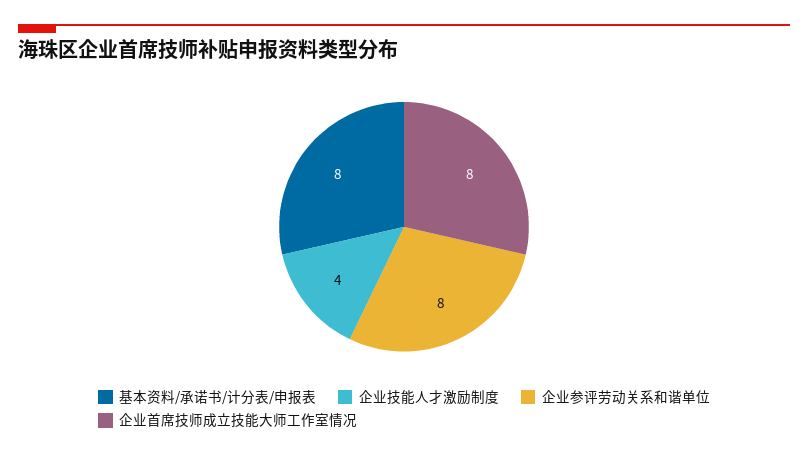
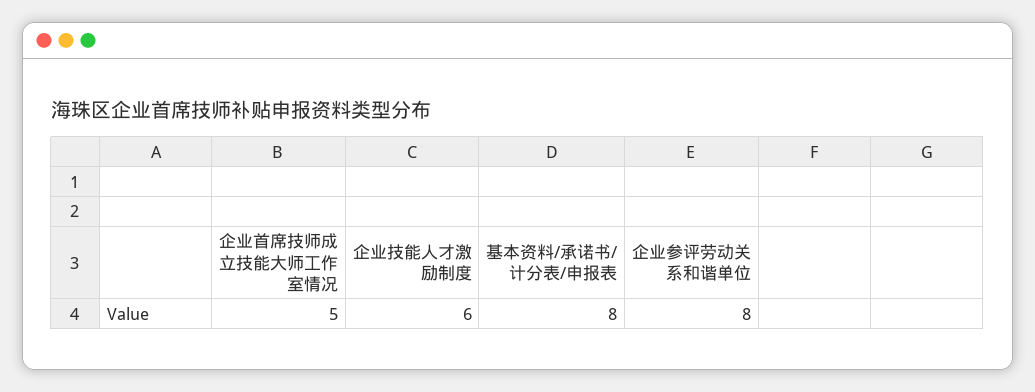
企业技能人才激励制度: 4 -> 6
企业首席技师成立技能大师工作室情况: 8 -> 5

